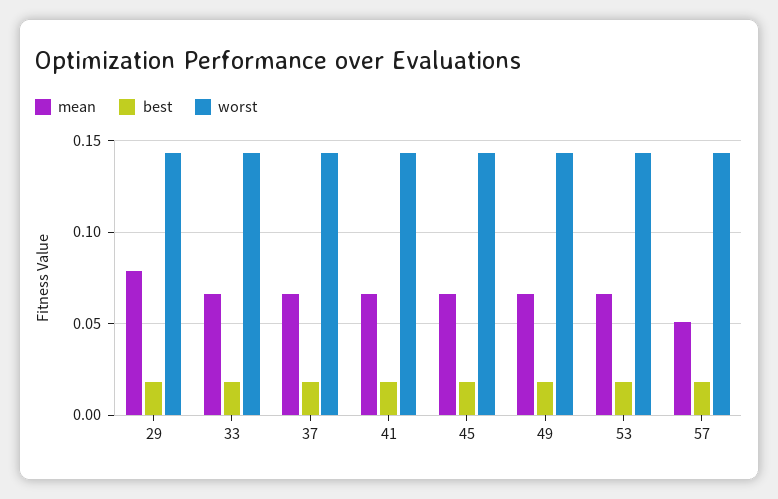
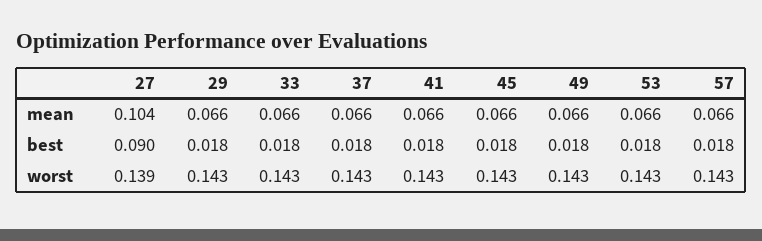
mean, 29: 0.08 -> 0.066
mean, 57: 0.05 -> 0.066
mean, 27: none -> 0.104
best, 27: none -> 0.09
worst, 27: none -> 0.139

